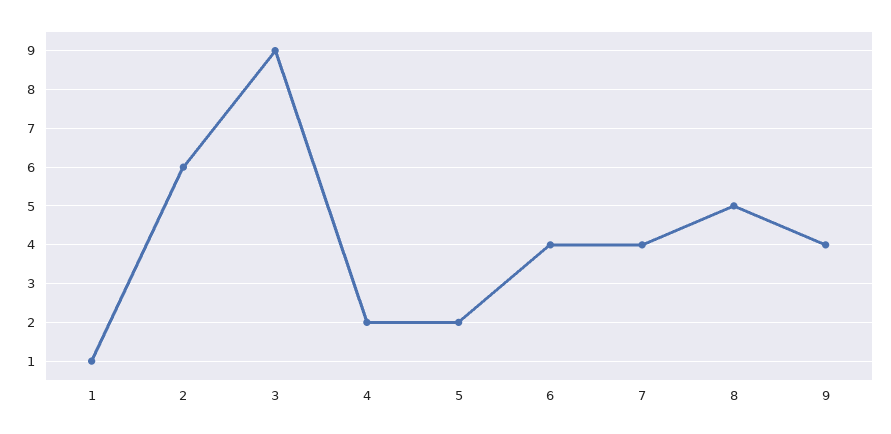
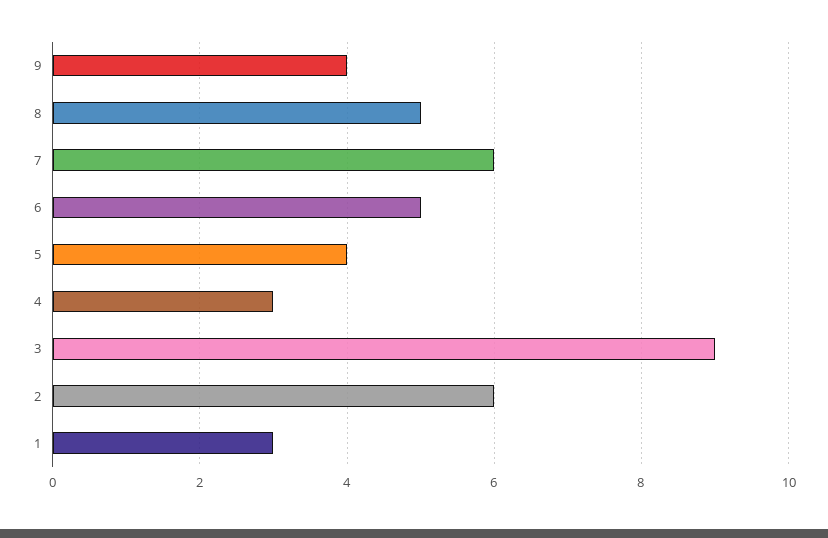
1: 1 -> 3
4: 2 -> 3
5: 2 -> 4
6: 4 -> 5
7: 4 -> 6

